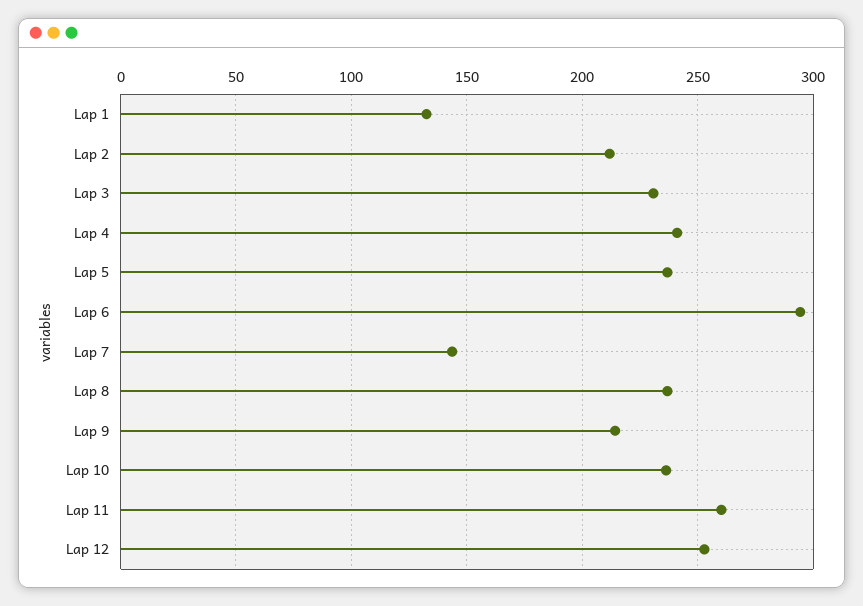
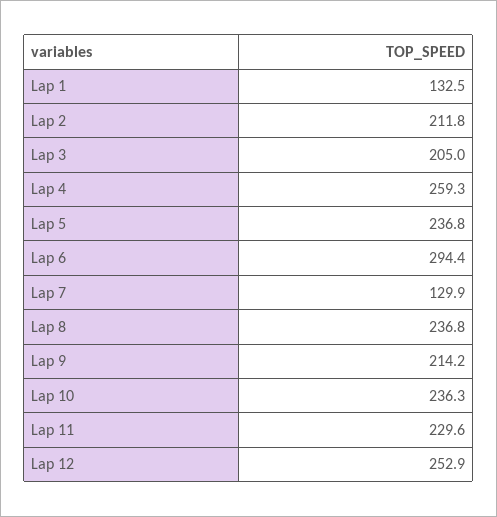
Lap 3: 230 -> 205
Lap 4: 240 -> 259.3
Lap 7: 145 -> 129.9
Lap 11: 260 -> 229.6

